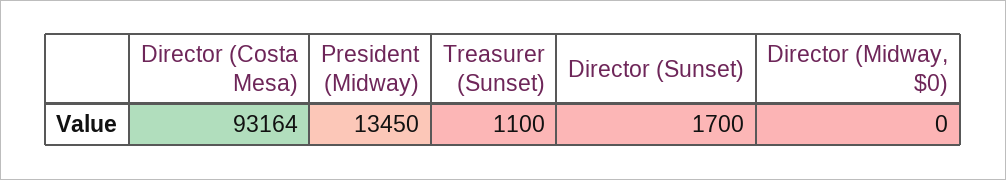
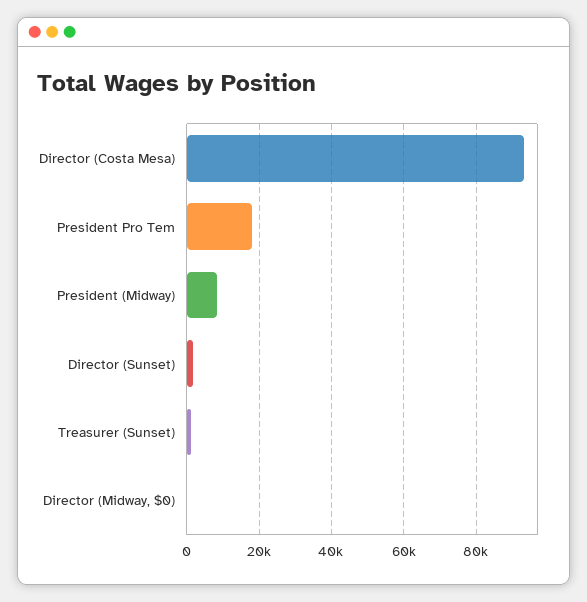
President (Midway): 13450 -> 8000
President Pro Tem: none -> 18000

